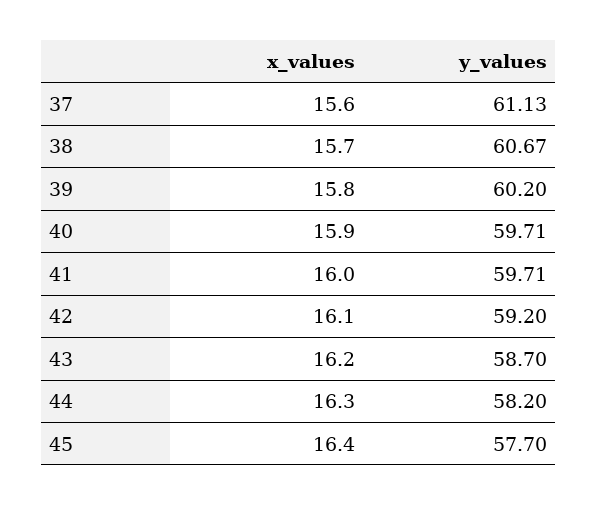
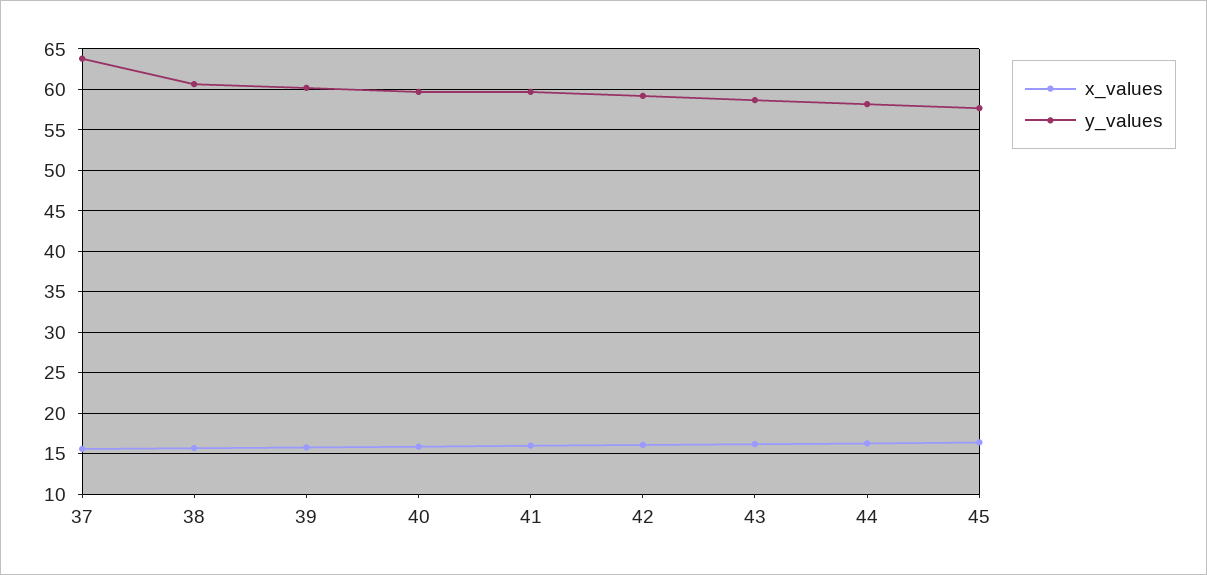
y_values, 37: 61.13 -> 64

